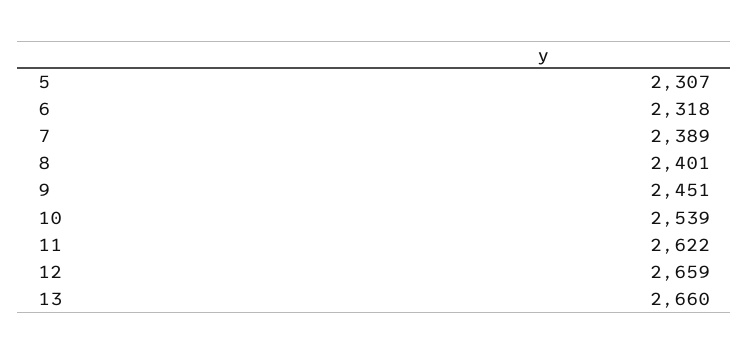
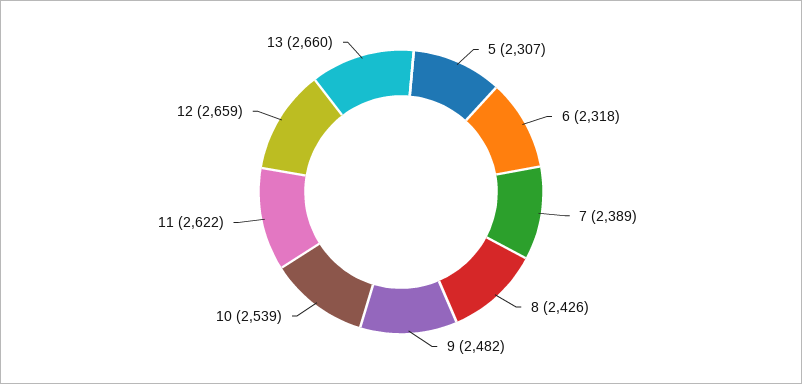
8: 2401 -> 2426
9: 2451 -> 2482

